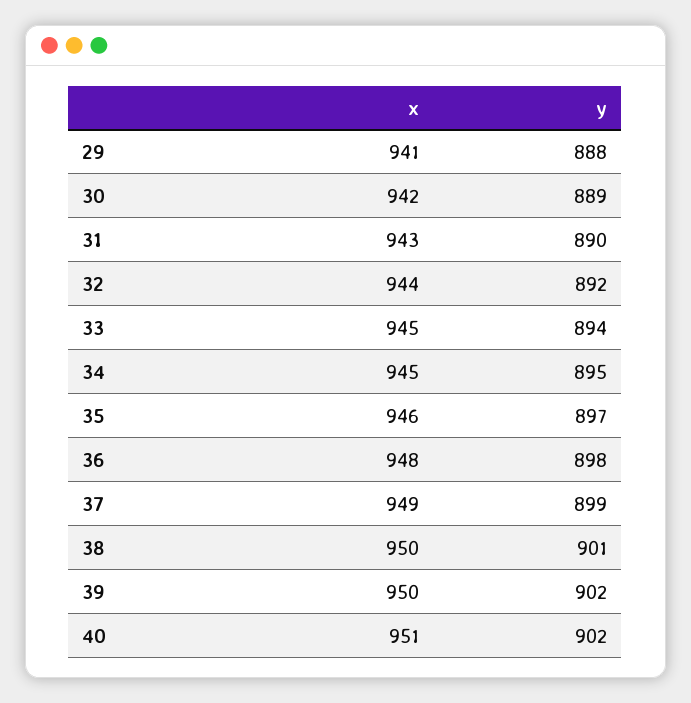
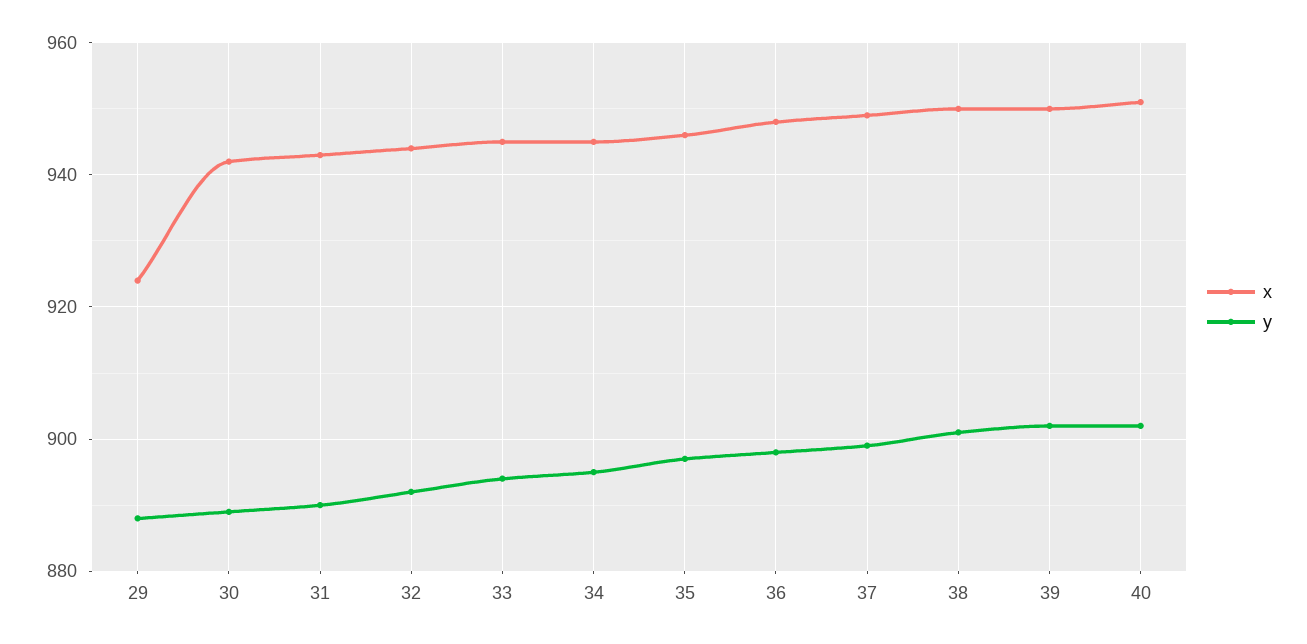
x, 29: 941 -> 925

